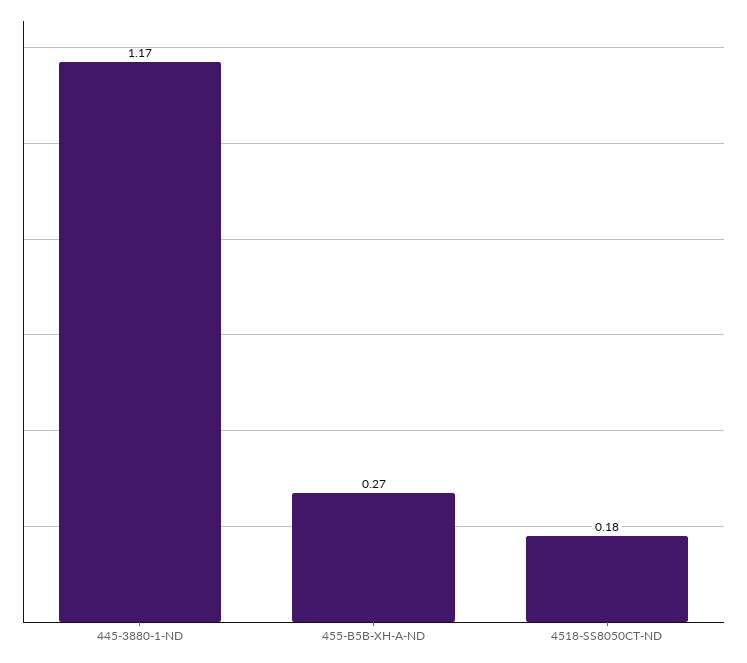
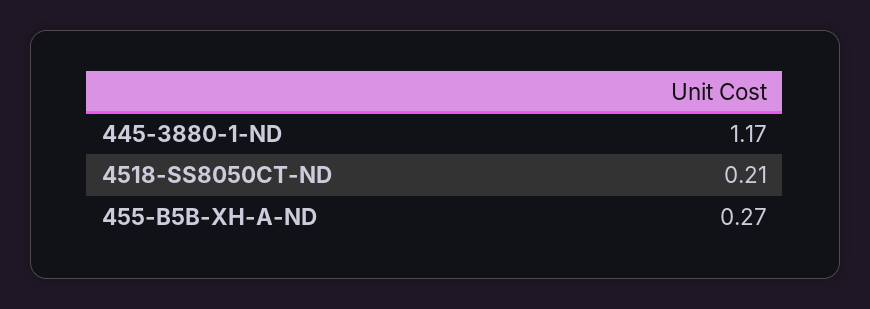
4518-SS8050CT-ND: 0.18 -> 0.21

